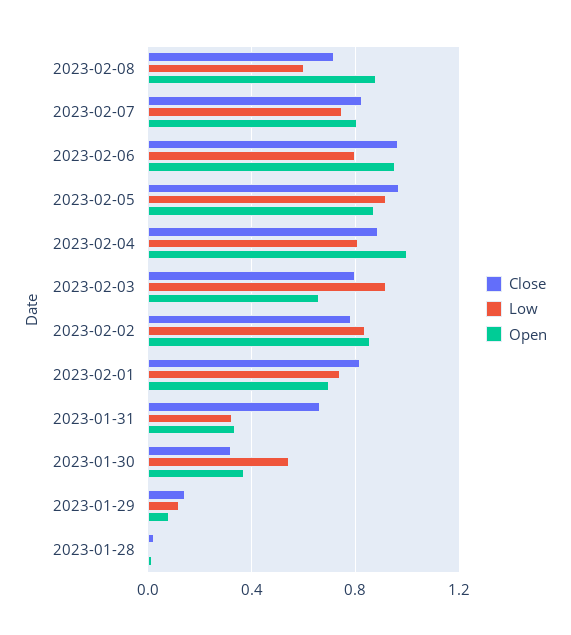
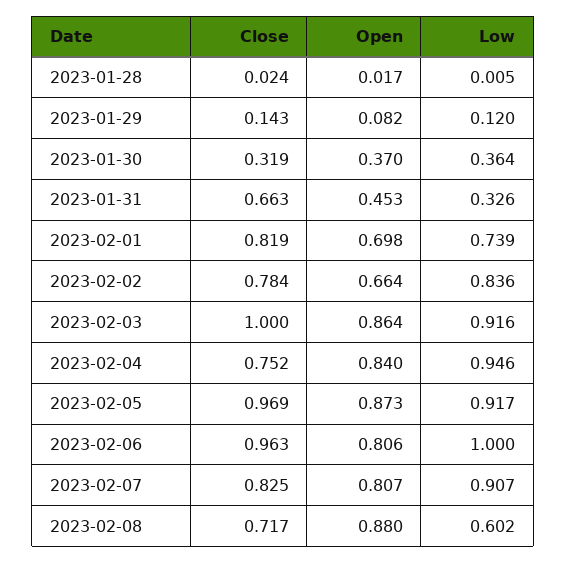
Low, 2023-02-07: 0.75 -> 0.907
Low, 2023-02-06: 0.8 -> 1
Open, 2023-02-06: 0.95 -> 0.806
Close, 2023-02-04: 0.9 -> 0.752
Low, 2023-02-04: 0.8 -> 0.946
Open, 2023-02-04: 1 -> 0.84
Close, 2023-02-03: 0.8 -> 1
Open, 2023-02-03: 0.65 -> 0.864
Open, 2023-02-02: 0.85 -> 0.664
Open, 2023-01-31: 0.35 -> 0.453
Low, 2023-01-30: 0.55 -> 0.364

